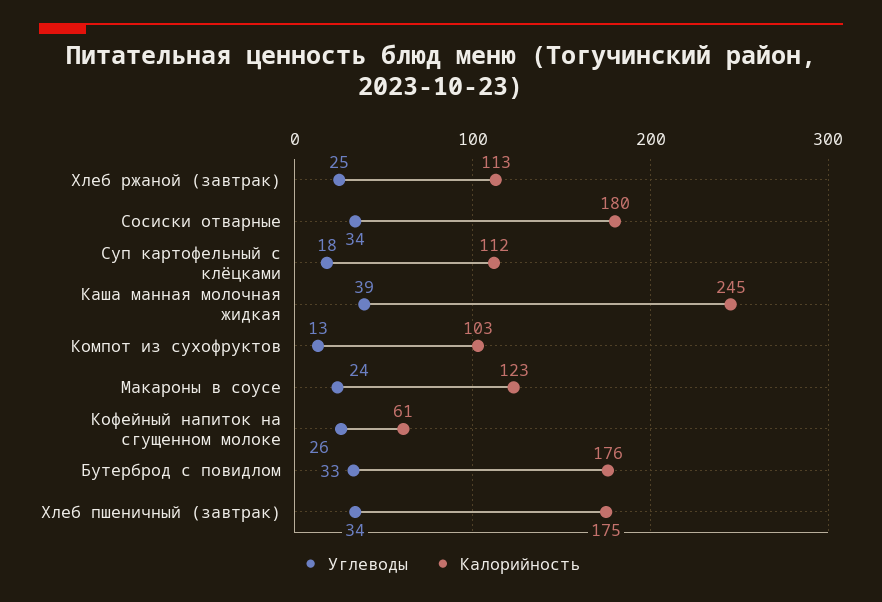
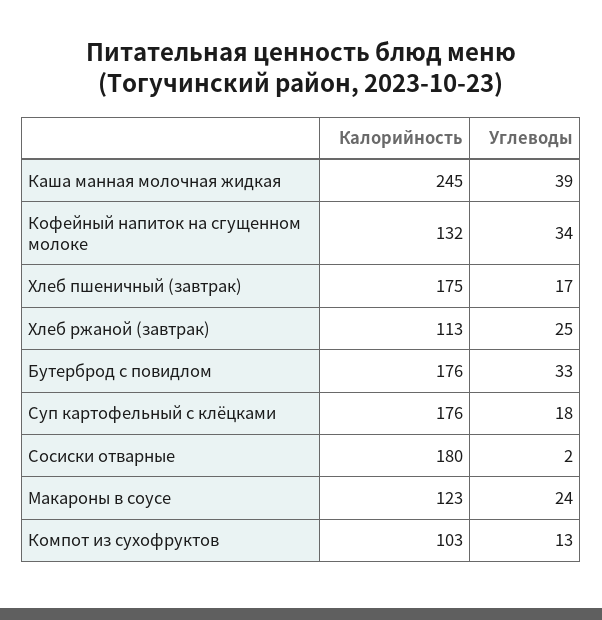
Углеводы, Сосиски отварные: 34 -> 2
Калорийность, Суп картофельный с клёцками: 112 -> 176
Углеводы, Кофейный напиток на сгущенном молоке: 26 -> 34
Калорийность, Кофейный напиток на сгущенном молоке: 61 -> 132
Углеводы, Хлеб пшеничный (завтрак): 34 -> 17

